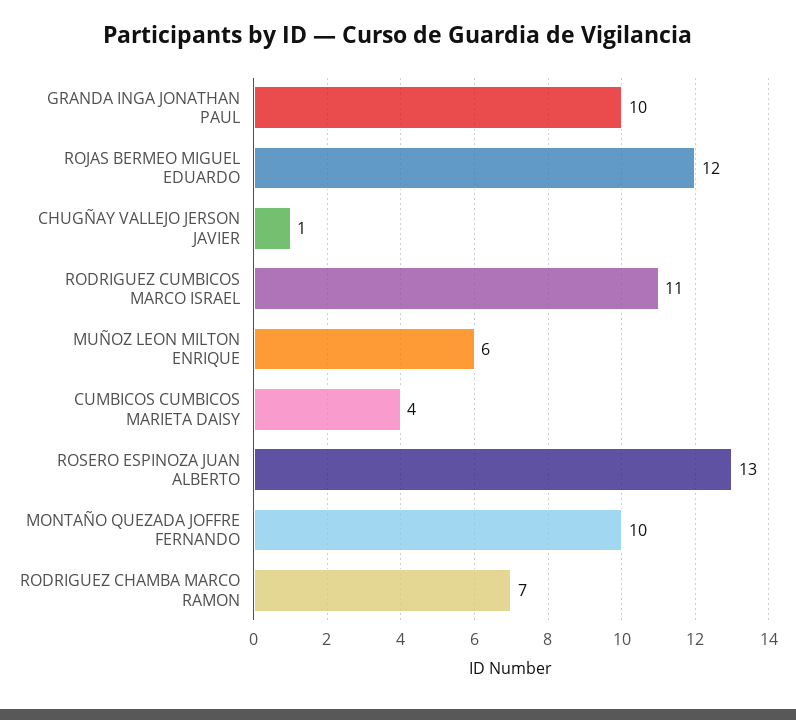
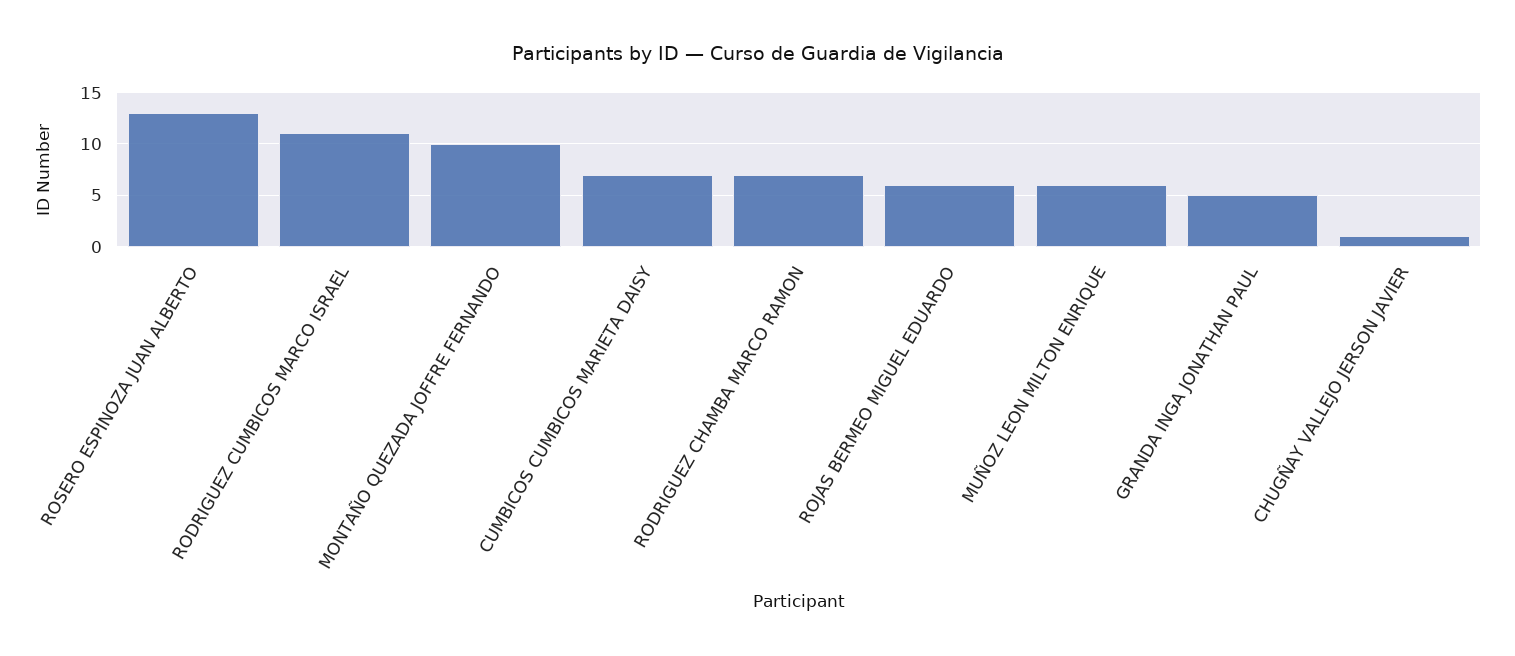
GRANDA INGA JONATHAN PAUL: 10 -> 5
ROJAS BERMEO MIGUEL EDUARDO: 12 -> 6
CUMBICOS CUMBICOS MARIETA DAISY: 4 -> 7

